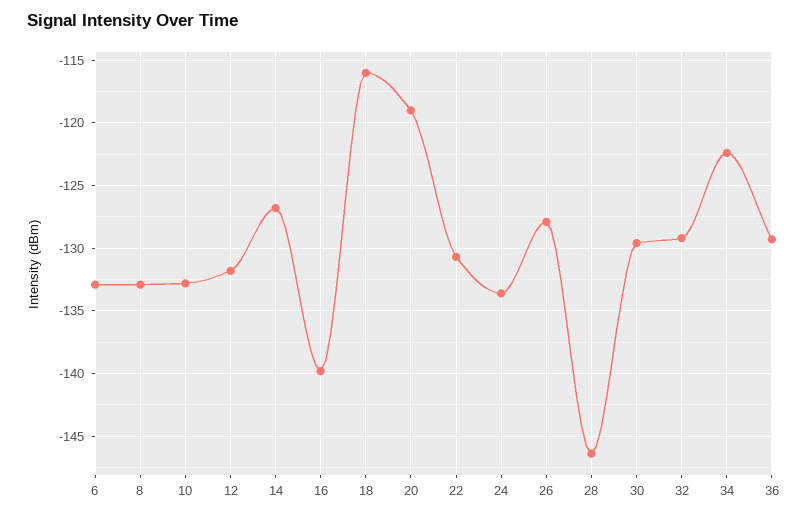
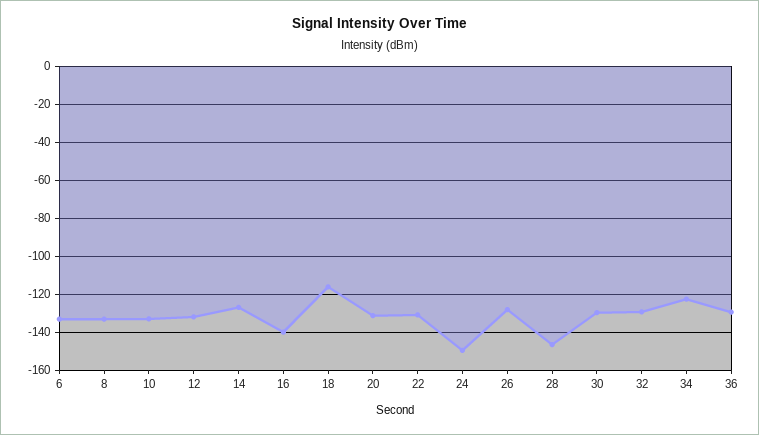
20: -119 -> -130
24: -133.5 -> -150

